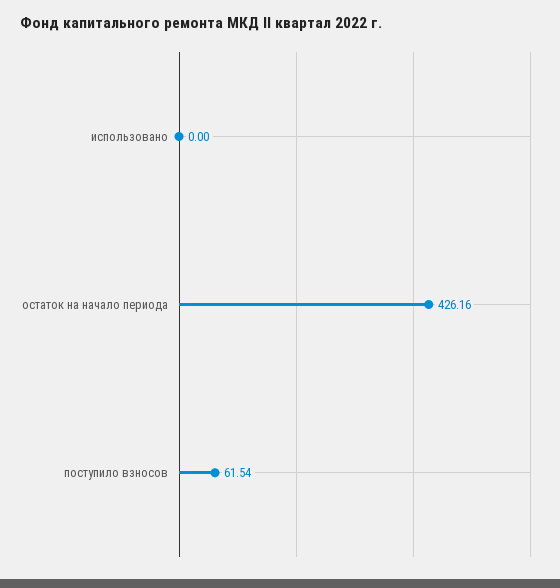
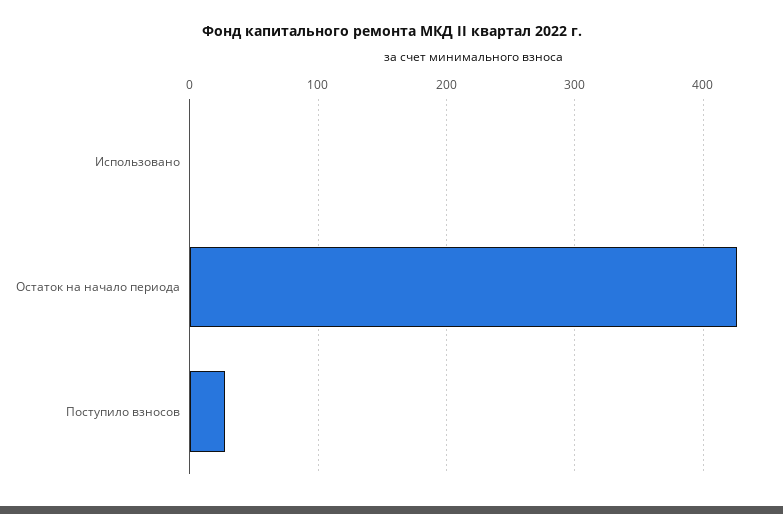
поступило взносов: 61.54 -> 30

